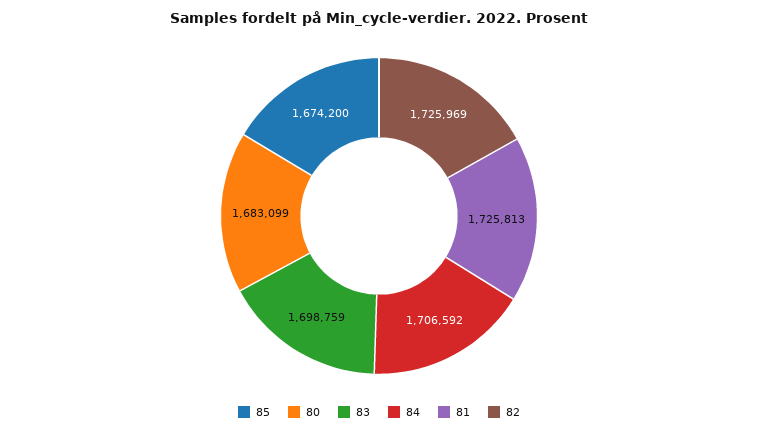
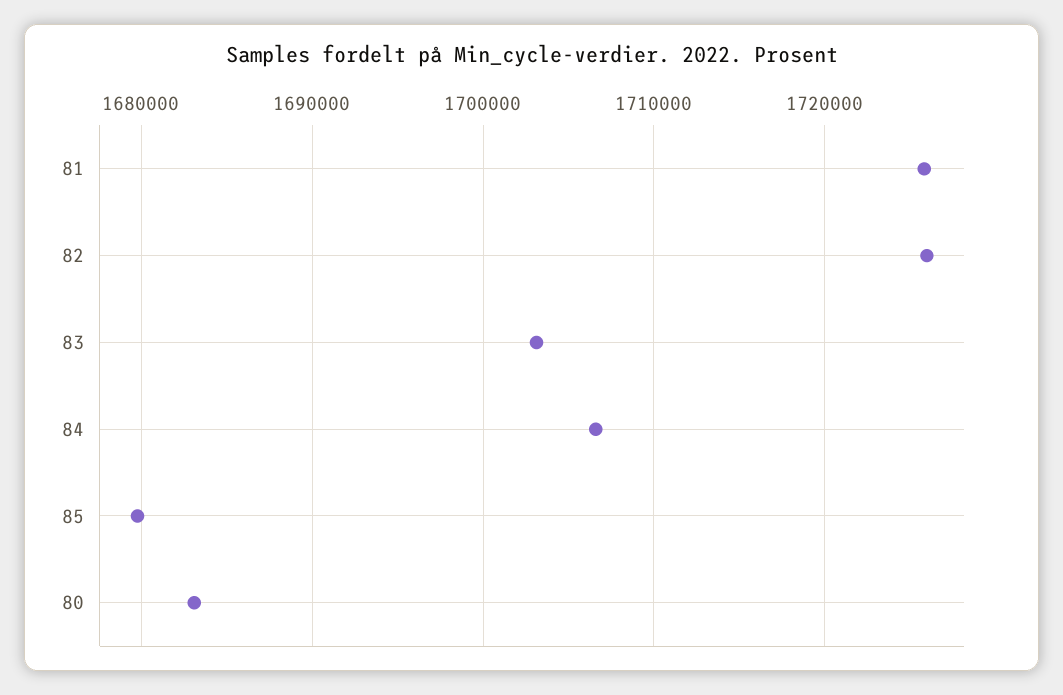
85: 1674200 -> 1680000
83: 1698759 -> 1703000

